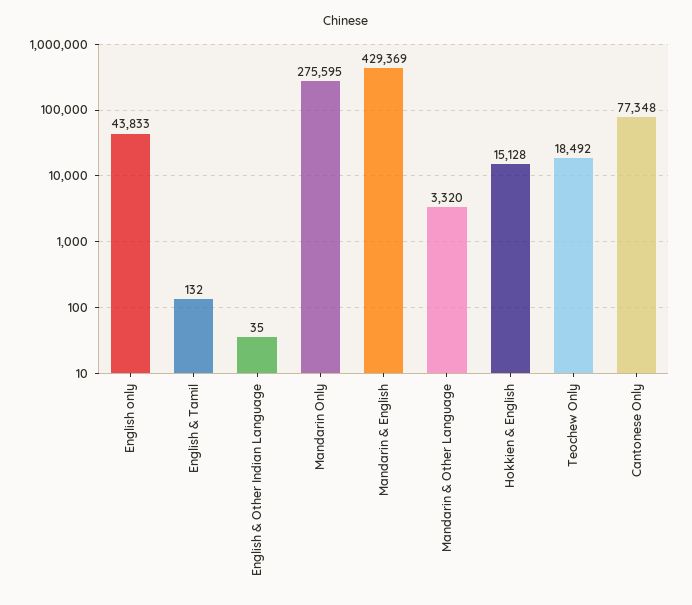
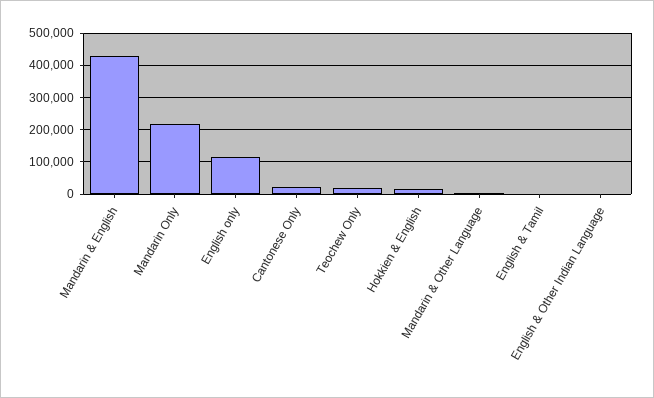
English only: 43833 -> 120000
Mandarin Only: 275595 -> 220000
Cantonese Only: 77348 -> 20000

